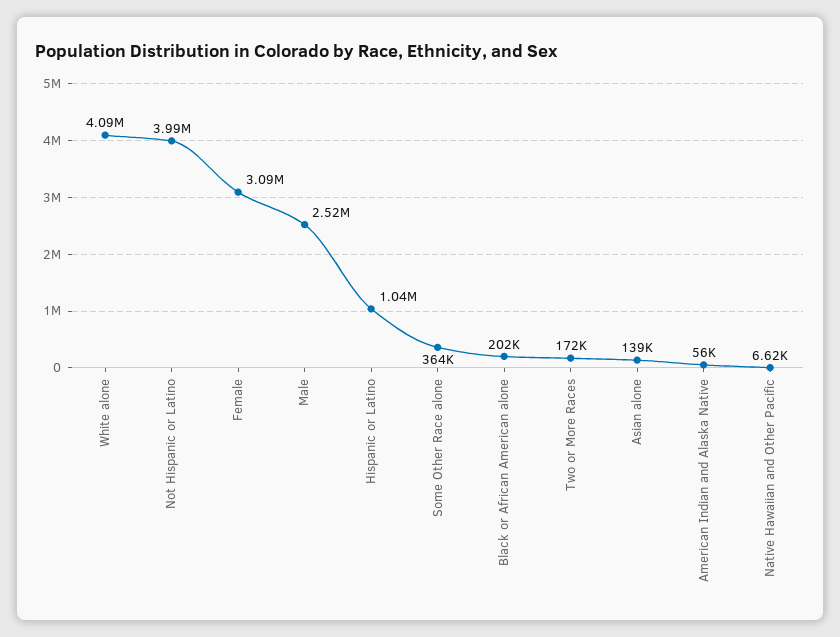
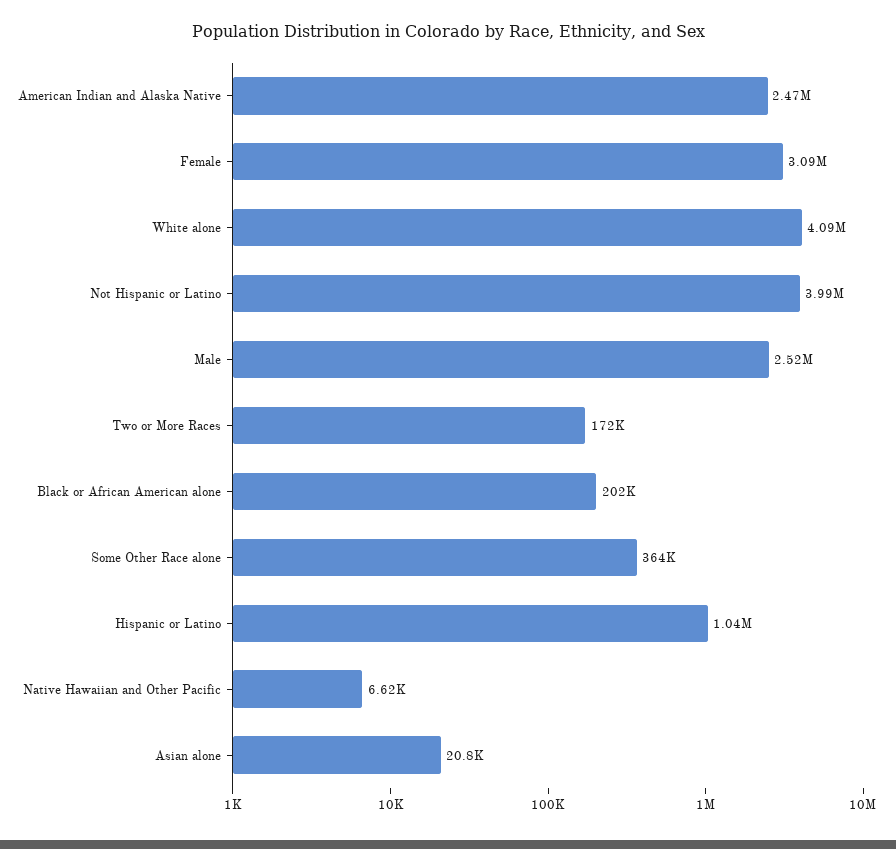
Asian alone: 139000 -> 20800
American Indian and Alaska Native: 56000 -> 2470000

